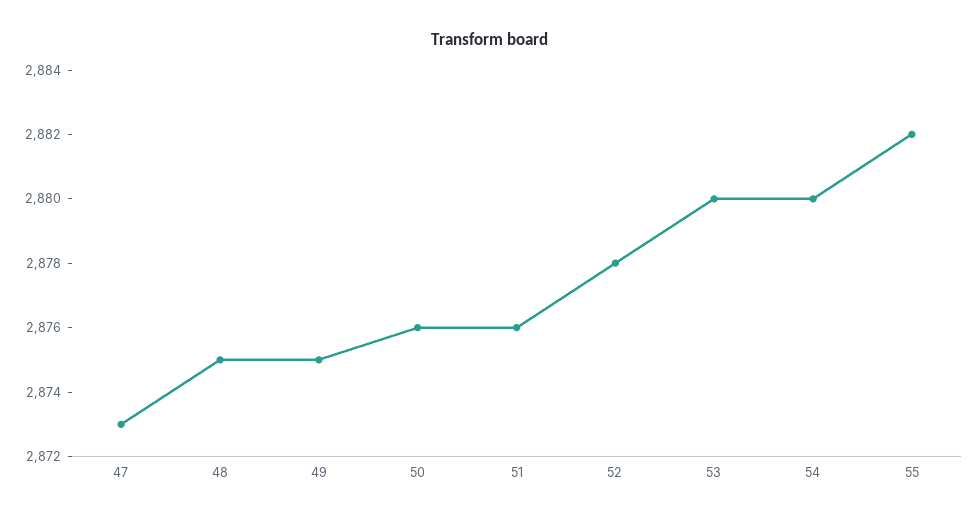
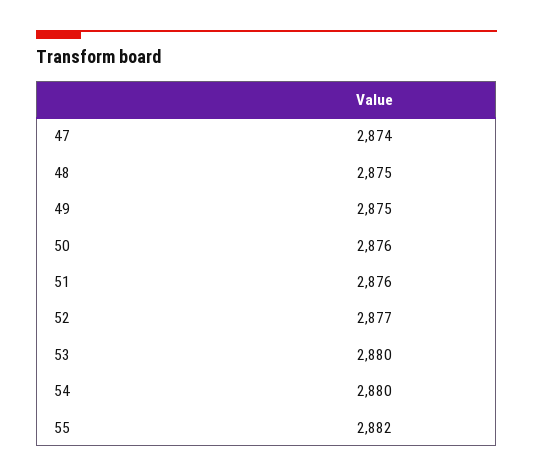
47: 2873 -> 2874
52: 2878 -> 2877

